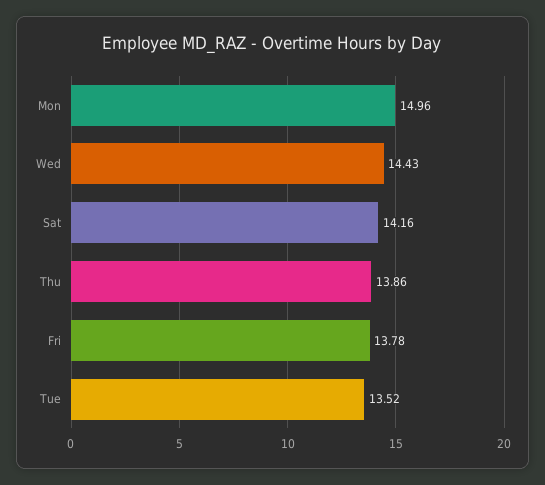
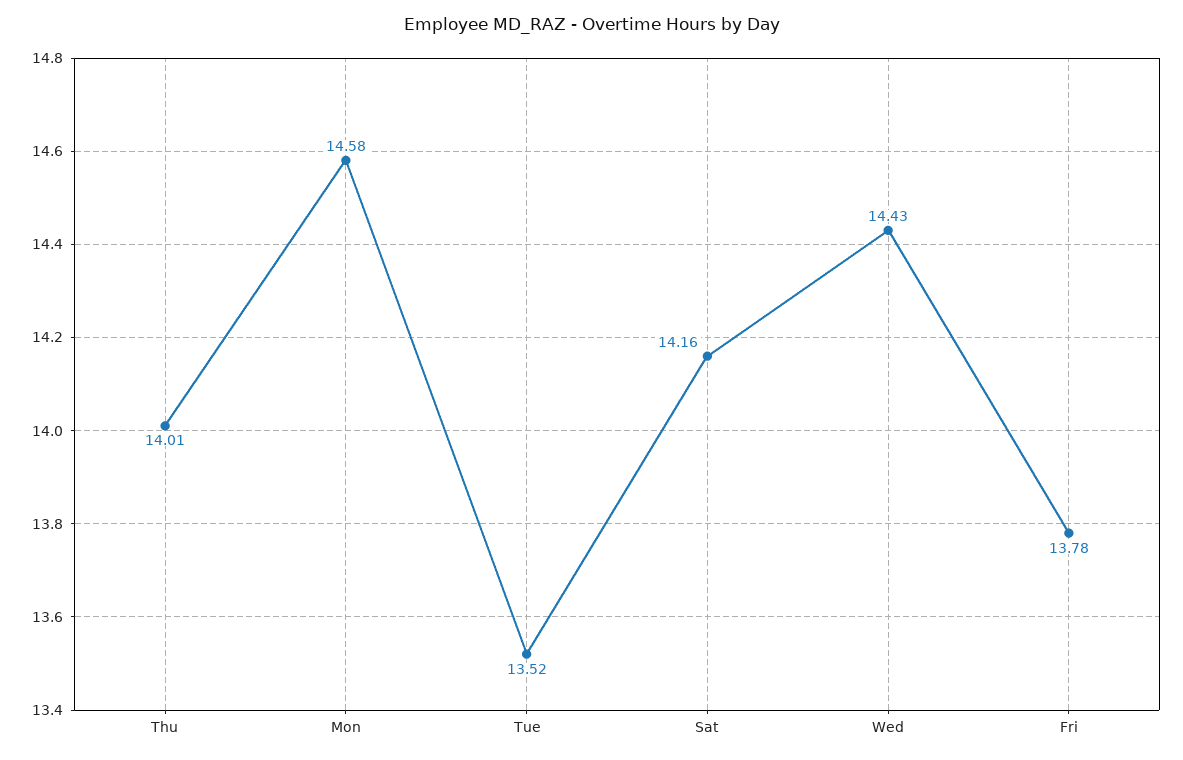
Mon: 14.96 -> 14.58
Thu: 13.86 -> 14.01

